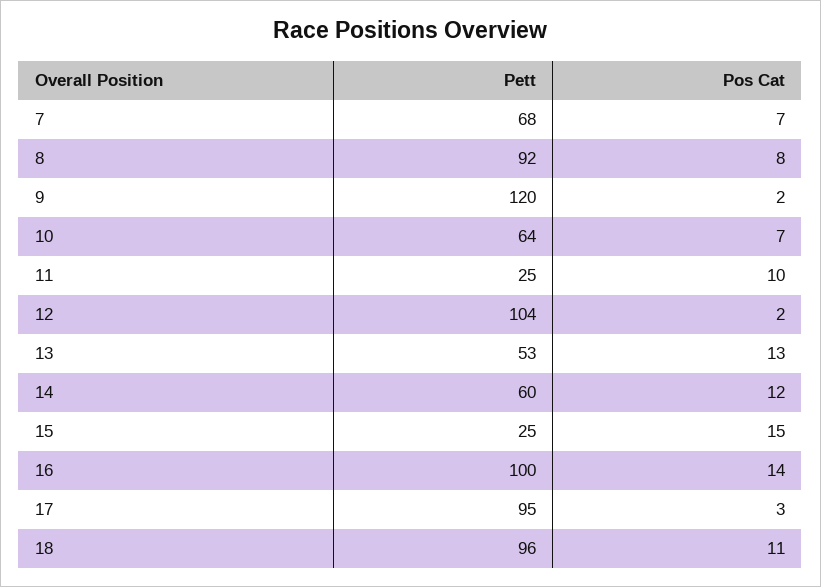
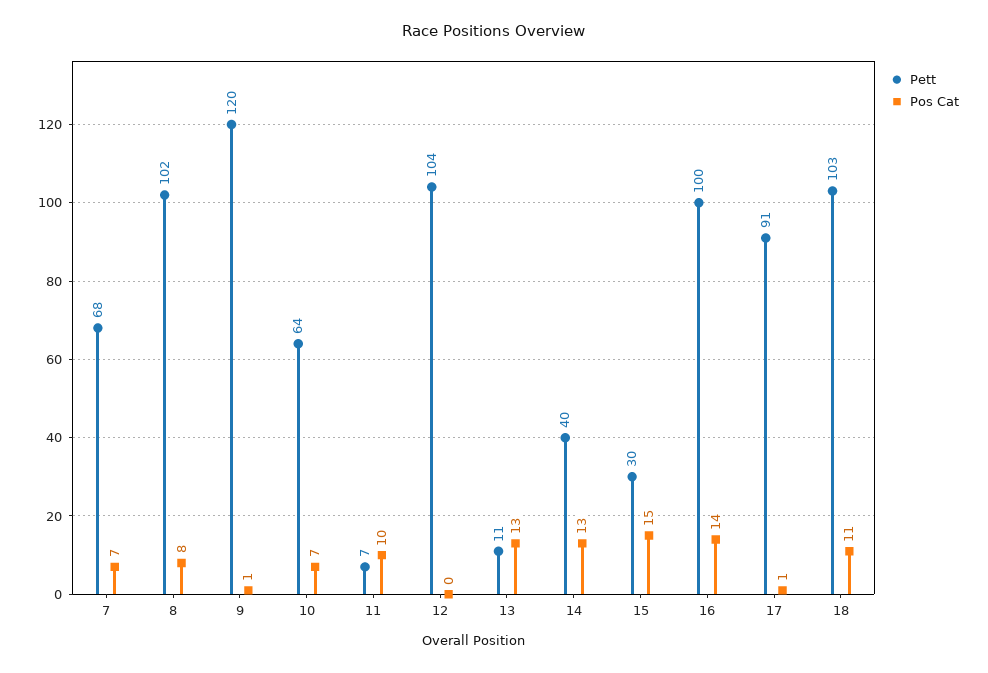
Pett, 8: 92 -> 102
Pos Cat, 9: 2 -> 1
Pett, 11: 25 -> 7
Pos Cat, 12: 2 -> 0
Pett, 13: 53 -> 11
Pett, 14: 60 -> 40
Pos Cat, 14: 12 -> 13
Pett, 15: 25 -> 30
Pett, 17: 95 -> 91
Pos Cat, 17: 3 -> 1
Pett, 18: 96 -> 103

